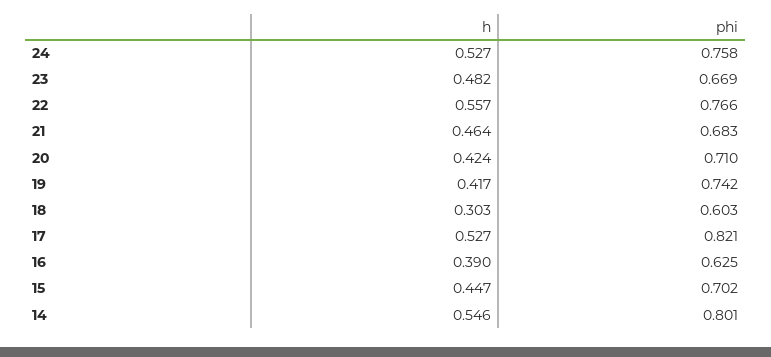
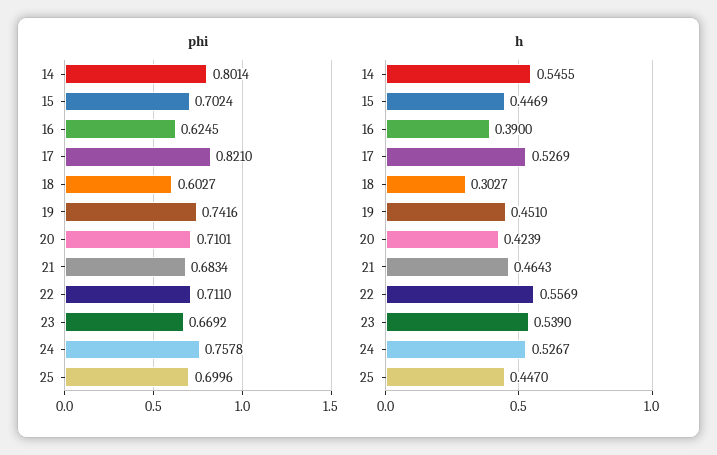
h, 23: 0.482 -> 0.539
phi, 22: 0.766 -> 0.711
h, 19: 0.417 -> 0.451
phi, 25: none -> 0.6996
h, 25: none -> 0.447

